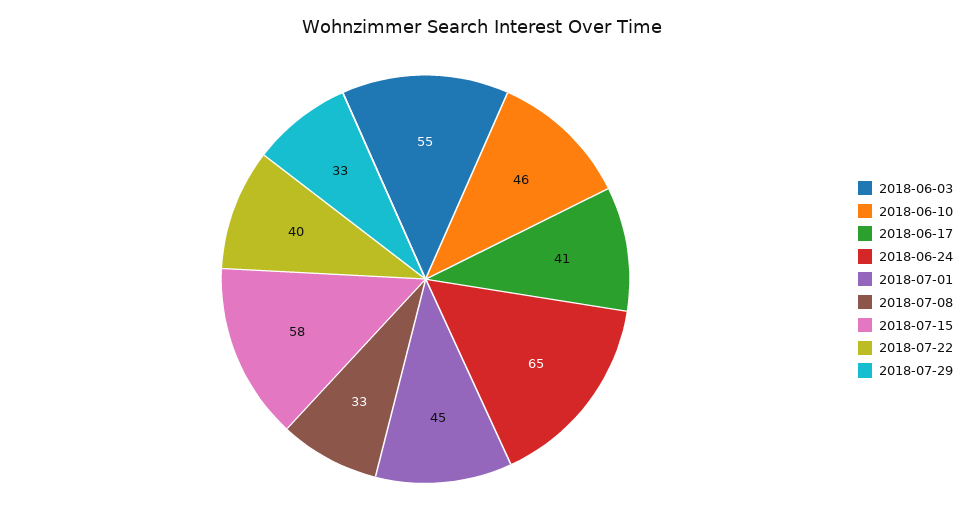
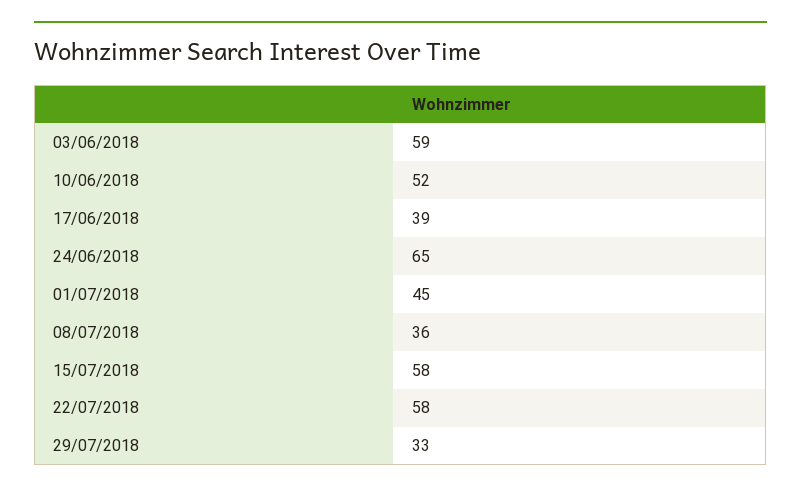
2018-06-03: 55 -> 59
2018-06-10: 46 -> 52
2018-06-17: 41 -> 39
2018-07-08: 33 -> 36
2018-07-22: 40 -> 58

